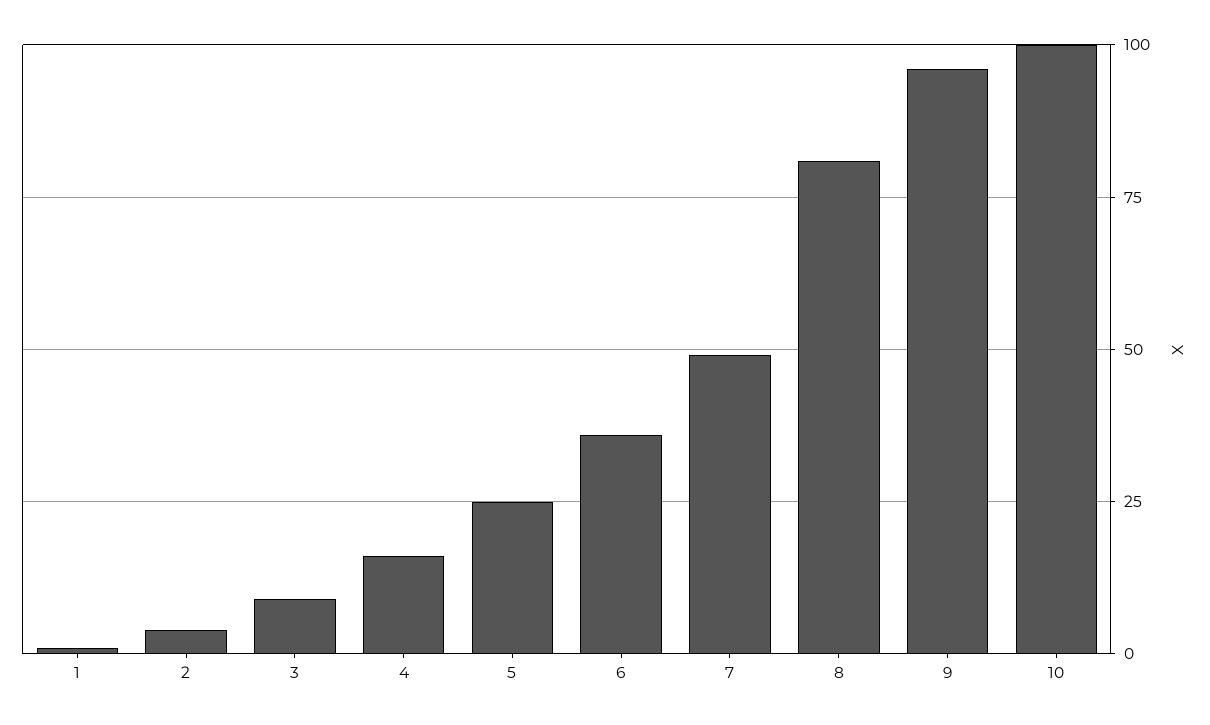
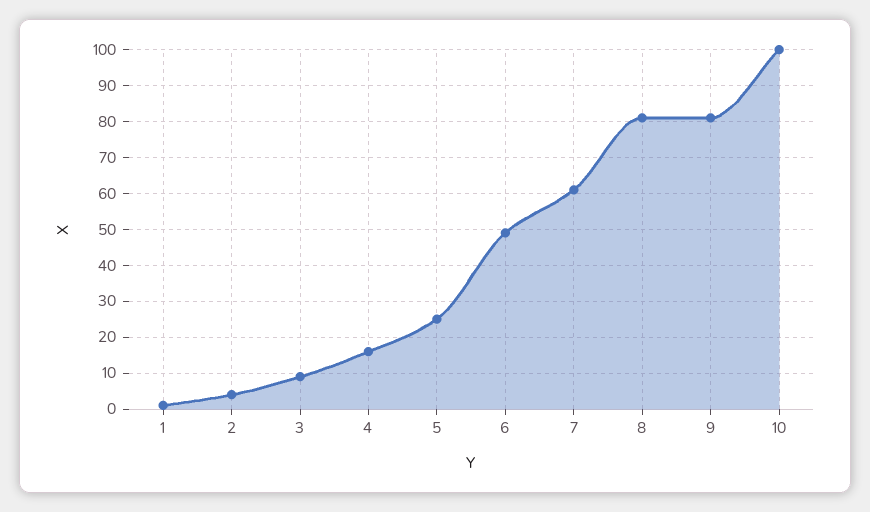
6: 35 -> 50
7: 50 -> 60
9: 95 -> 80

